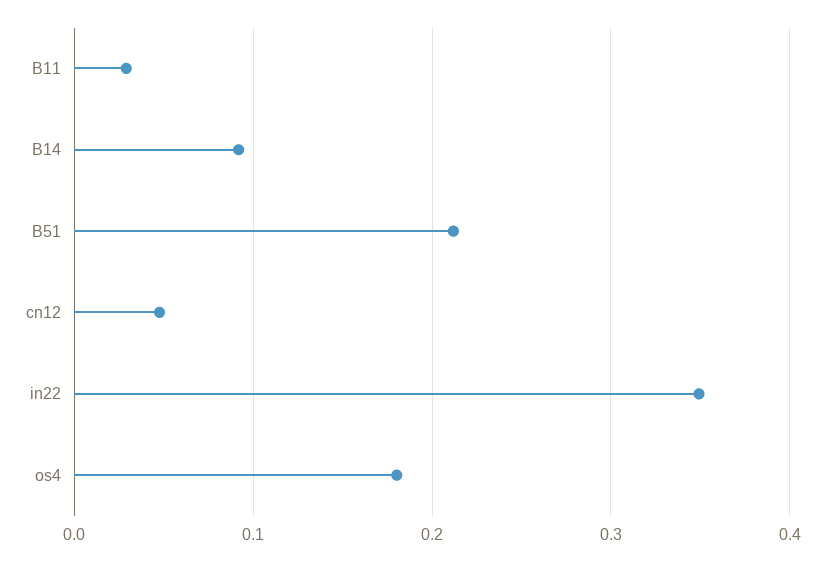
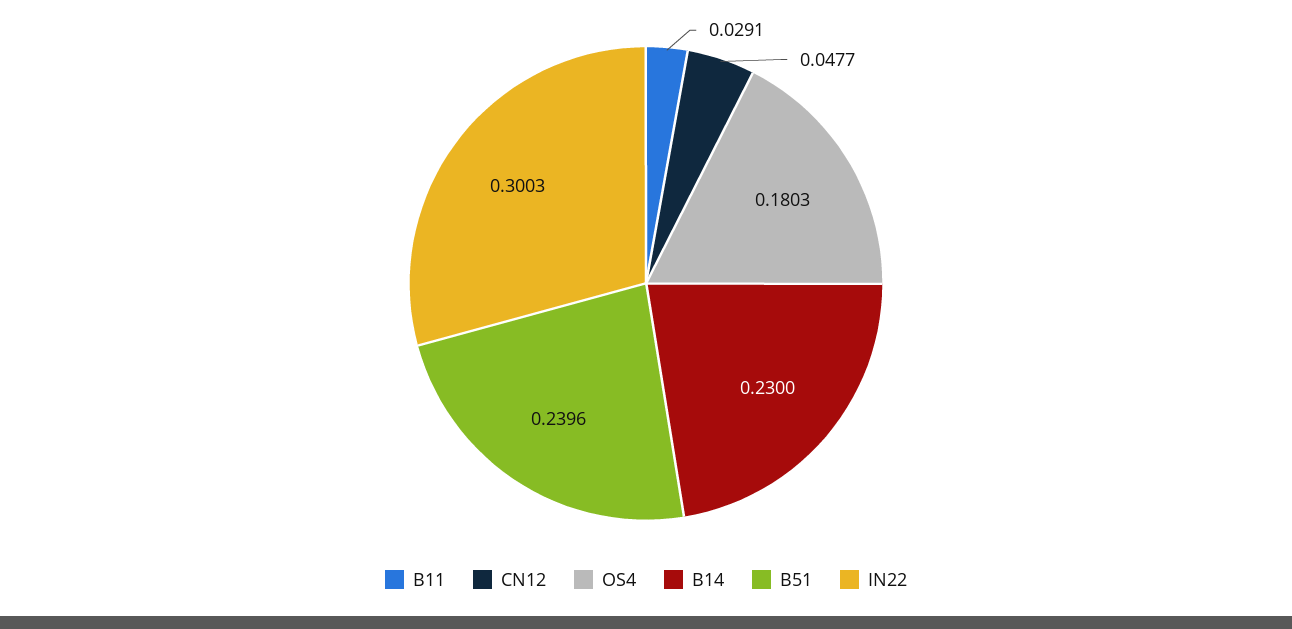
B14: 0.09 -> 0.23
B51: 0.21 -> 0.2396
in22: 0.35 -> 0.3003

